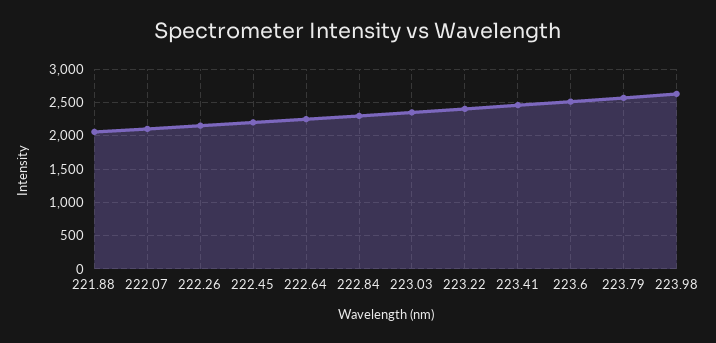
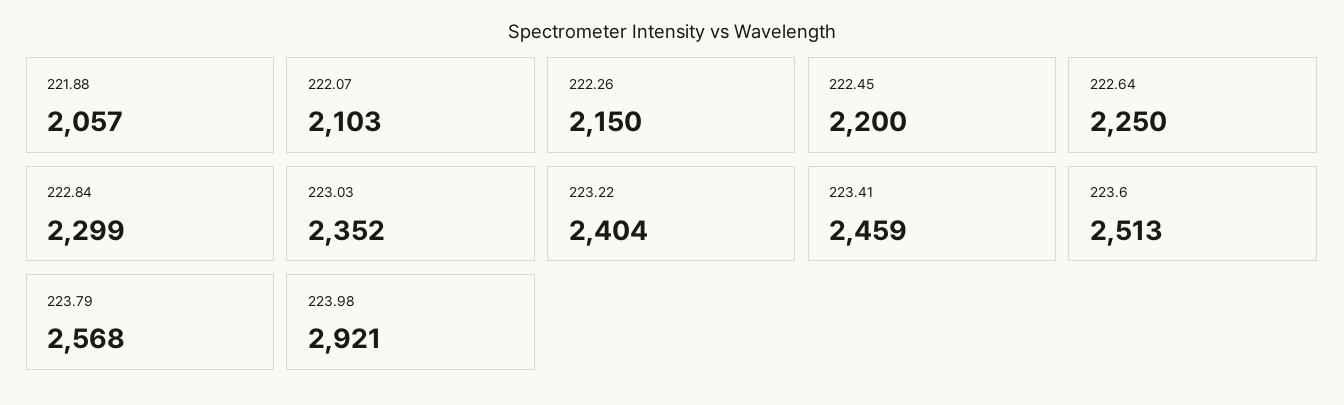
223.98: 2600 -> 2921

